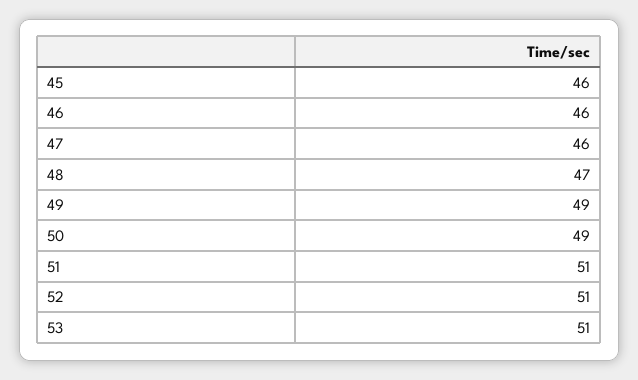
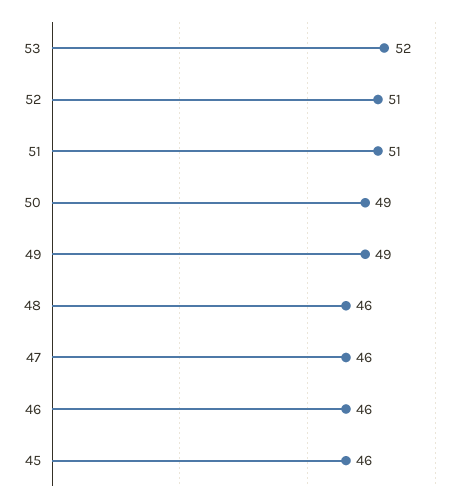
48: 47 -> 46
53: 51 -> 52

